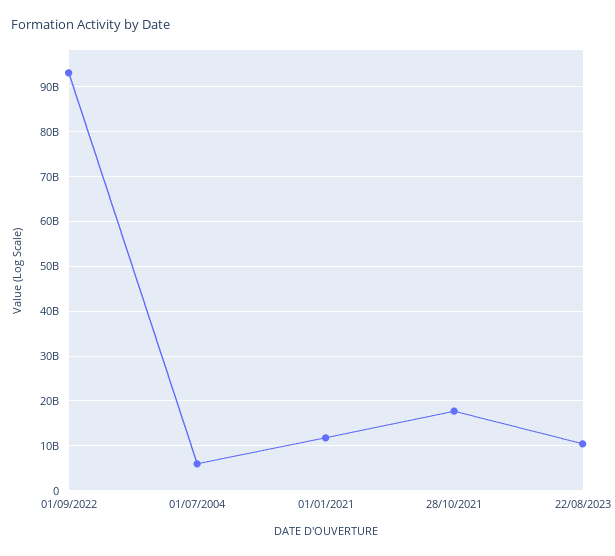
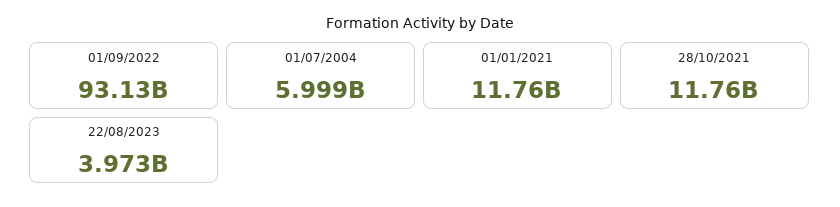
28/10/2021: 18000000000 -> 11760000000
22/08/2023: 10000000000 -> 3973000000

